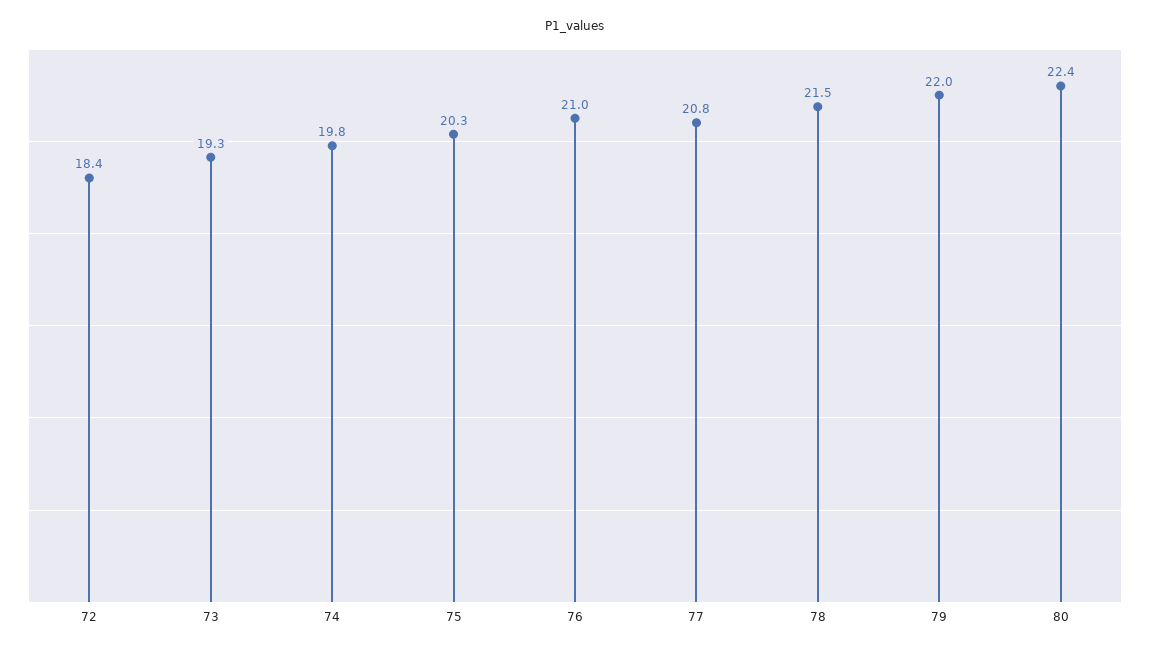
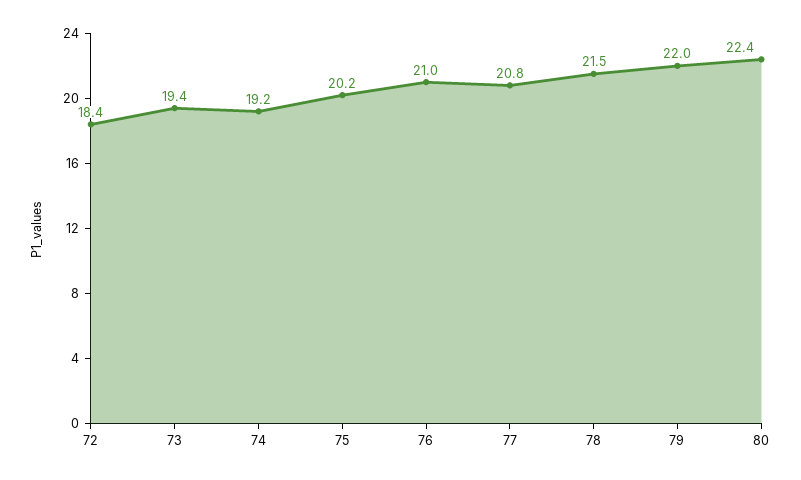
73: 19.3 -> 19.4
74: 19.8 -> 19.2
75: 20.3 -> 20.2

